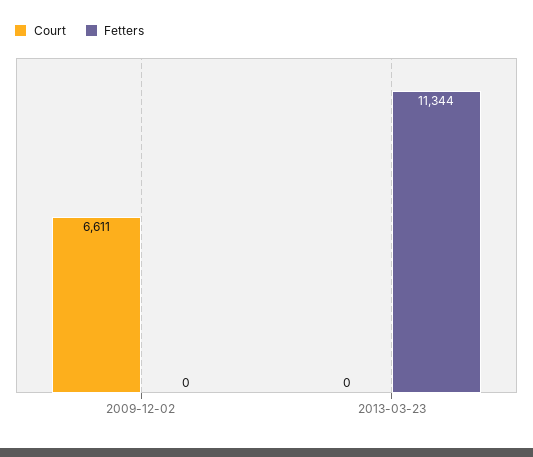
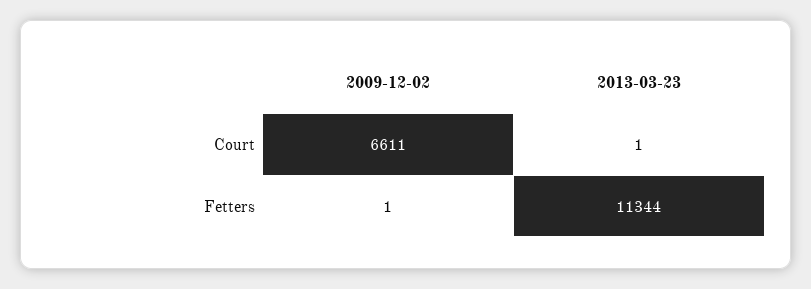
Fetters, 2009-12-02: 0 -> 1
Court, 2013-03-23: 0 -> 1

